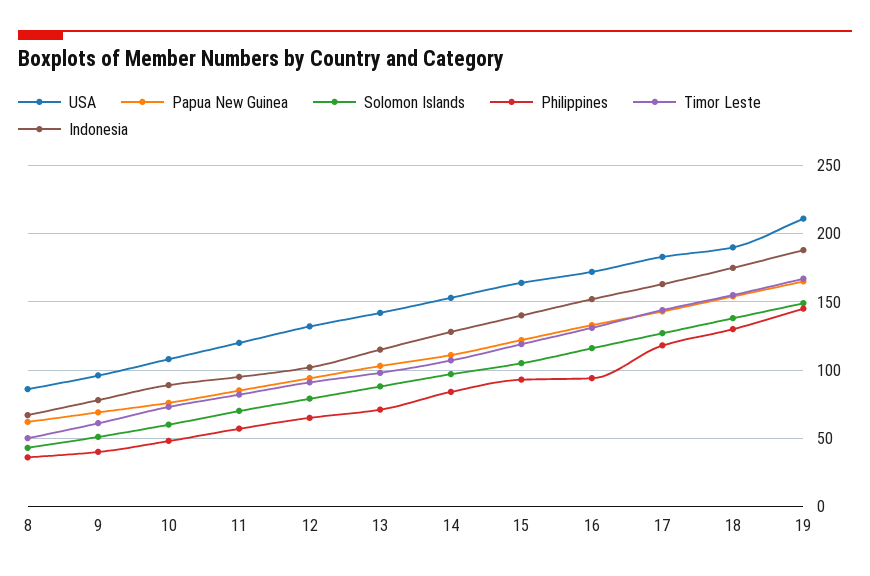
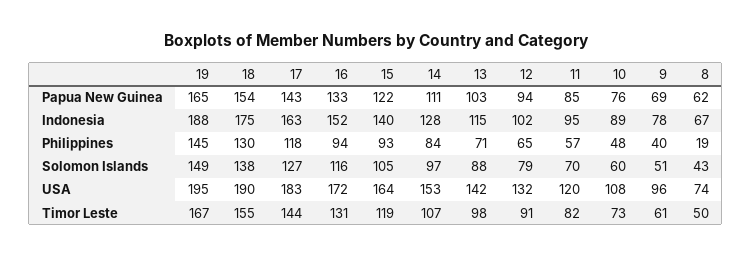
USA, 8: 85 -> 74
Philippines, 8: 35 -> 19
USA, 19: 210 -> 195

